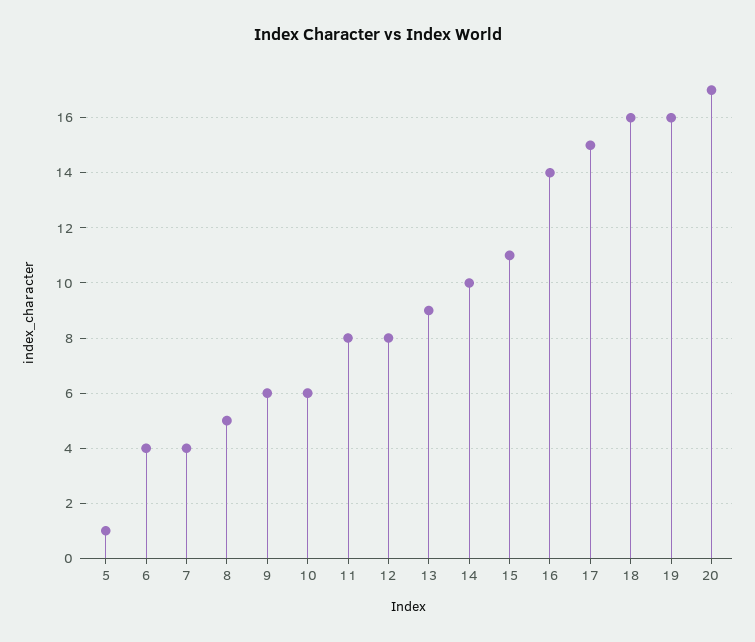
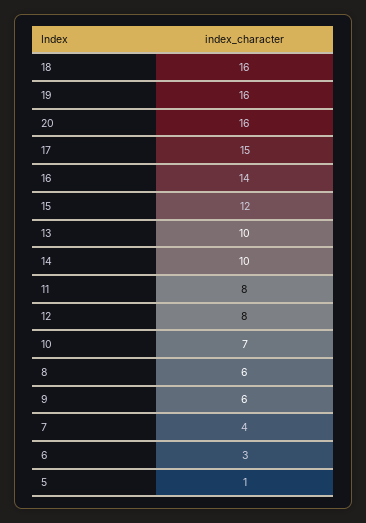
6: 4 -> 3
8: 5 -> 6
10: 6 -> 7
13: 9 -> 10
15: 11 -> 12
20: 17 -> 16

